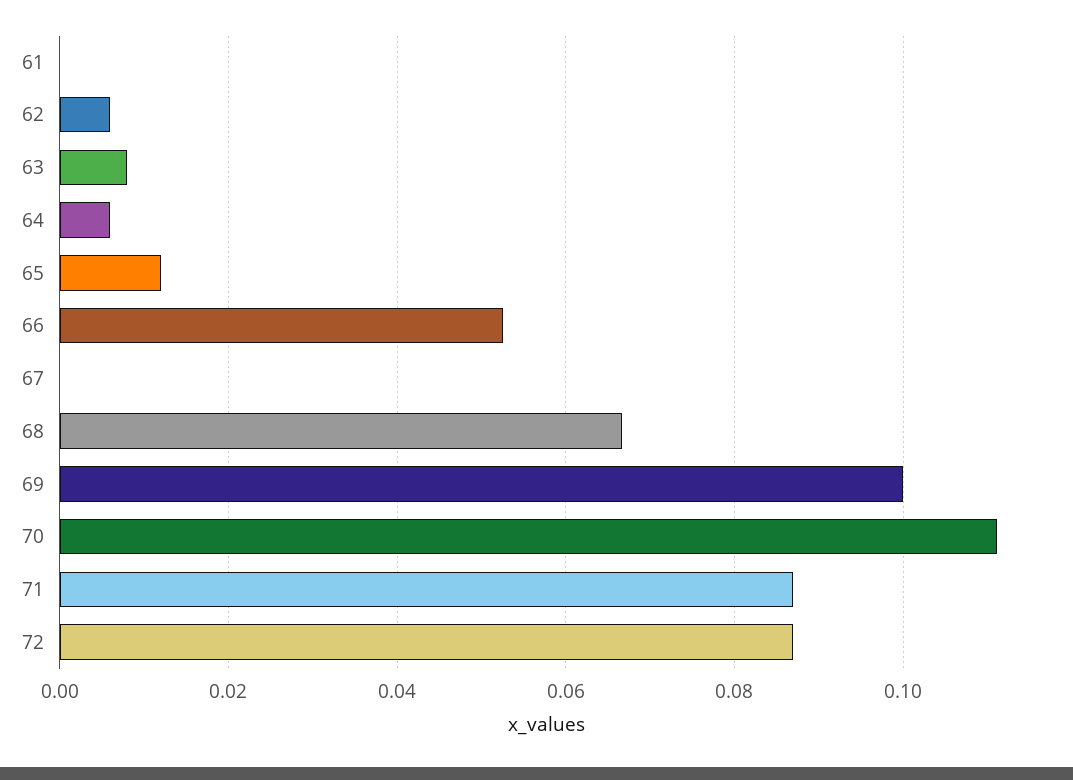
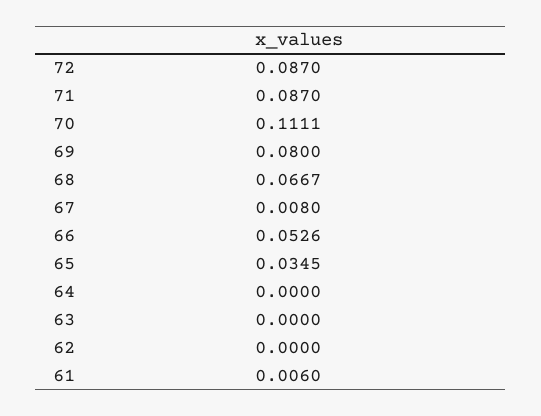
61: 0 -> 0.006
62: 0.006 -> 0
63: 0.008 -> 0
64: 0.006 -> 0
65: 0.012 -> 0.0345
67: 0 -> 0.008
69: 0.1 -> 0.08

